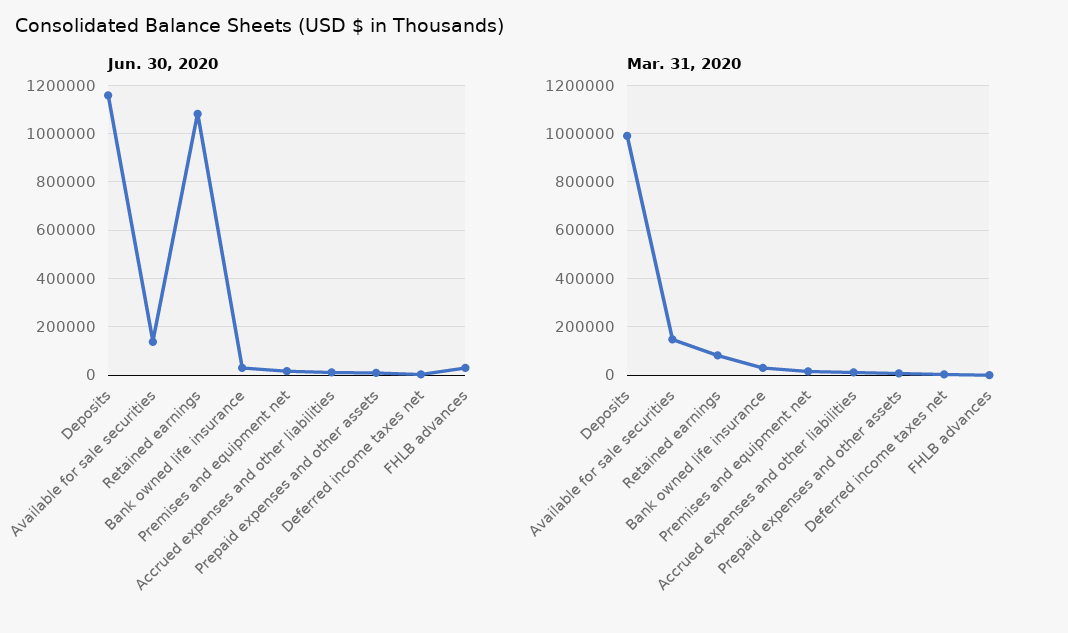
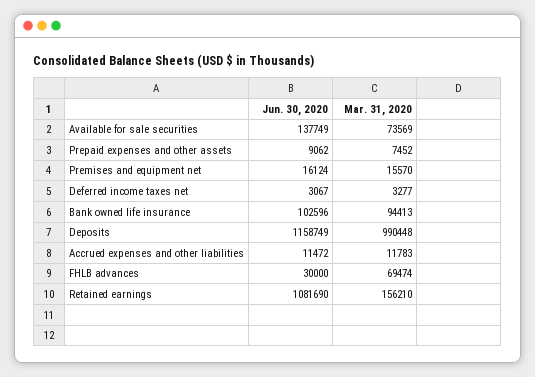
Jun. 30, 2020, Bank owned life insurance: 25000 -> 102596
Mar. 31, 2020, Available for sale securities: 150000 -> 73569
Mar. 31, 2020, Retained earnings: 75000 -> 156210
Mar. 31, 2020, Bank owned life insurance: 25000 -> 94413
Mar. 31, 2020, FHLB advances: 0 -> 69474

